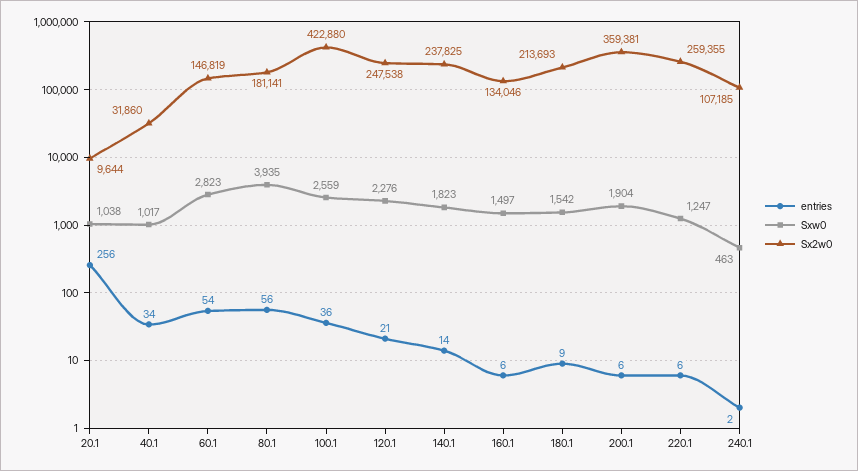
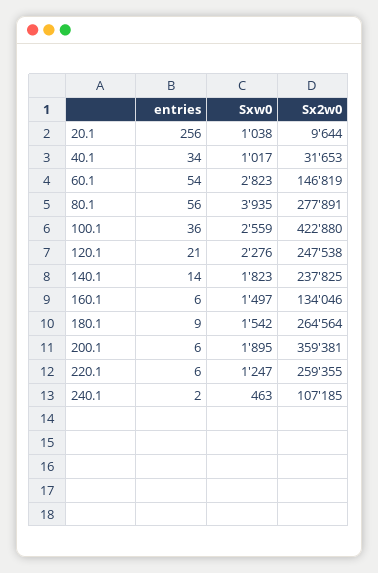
Sx2w0, 40.1: 31860 -> 31653
Sx2w0, 80.1: 181141 -> 277891
Sx2w0, 180.1: 213693 -> 264564
Sxw0, 200.1: 1904 -> 1895

